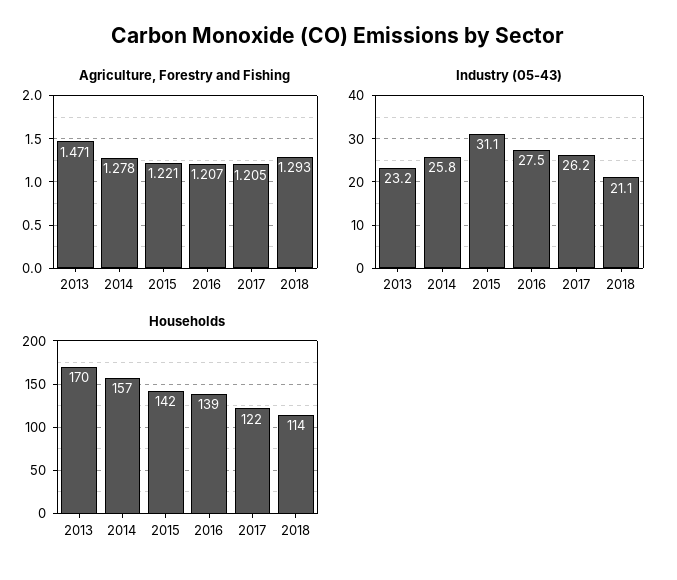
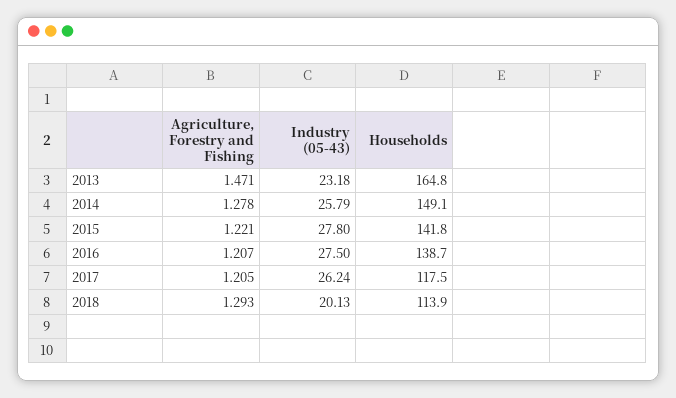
Industry (05-43), 2015: 31.1 -> 27.8
Industry (05-43), 2018: 21.1 -> 20.13
Households, 2013: 170 -> 164.8
Households, 2014: 157 -> 149.1
Households, 2017: 122 -> 117.5

